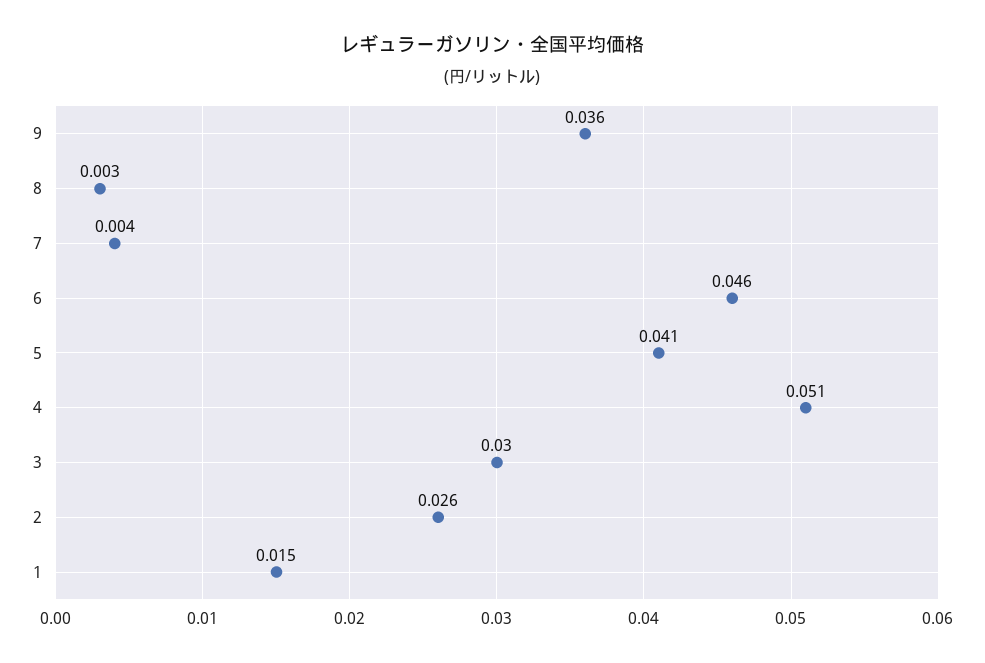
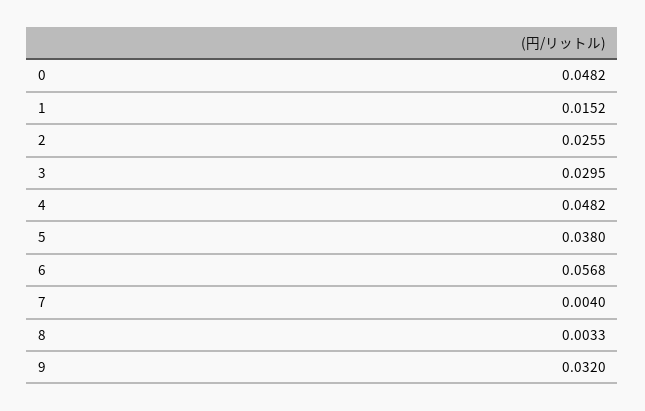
9: 0.036 -> 0.032
6: 0.046 -> 0.0568
5: 0.041 -> 0.038
4: 0.051 -> 0.0482
0: none -> 0.0482

